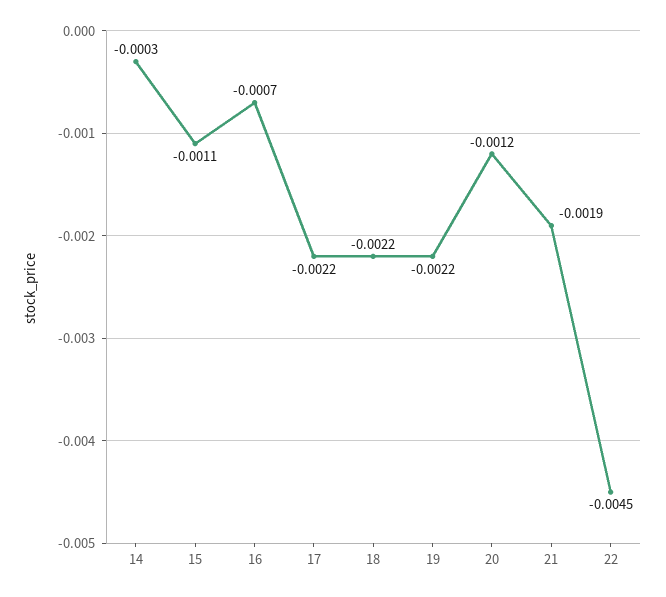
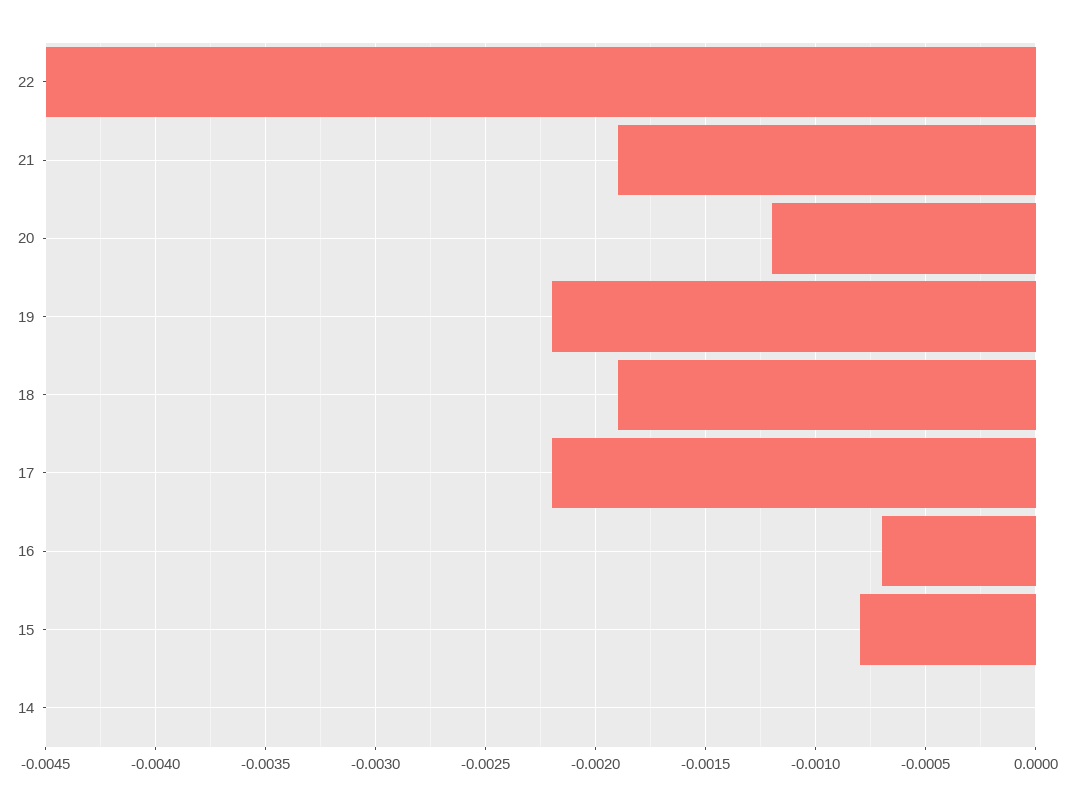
14: -0.0003 -> 0
15: -0.0011 -> -0.0008
18: -0.0022 -> -0.0019

